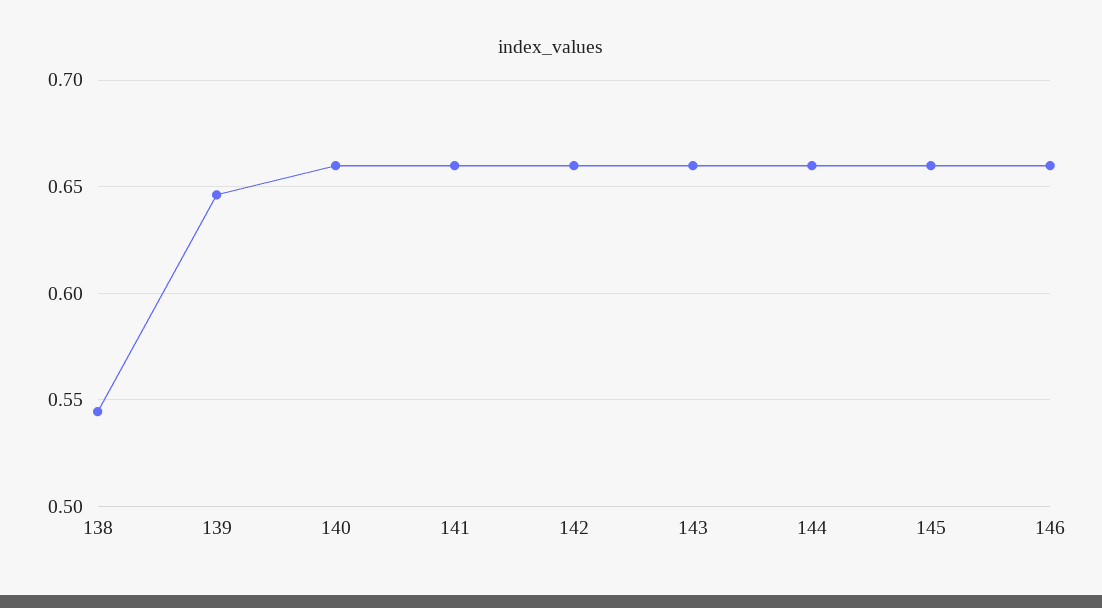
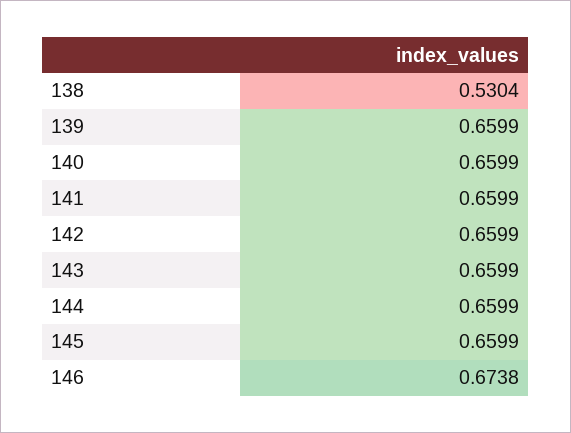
138: 0.545 -> 0.5304
139: 0.645 -> 0.6599
146: 0.66 -> 0.6738

